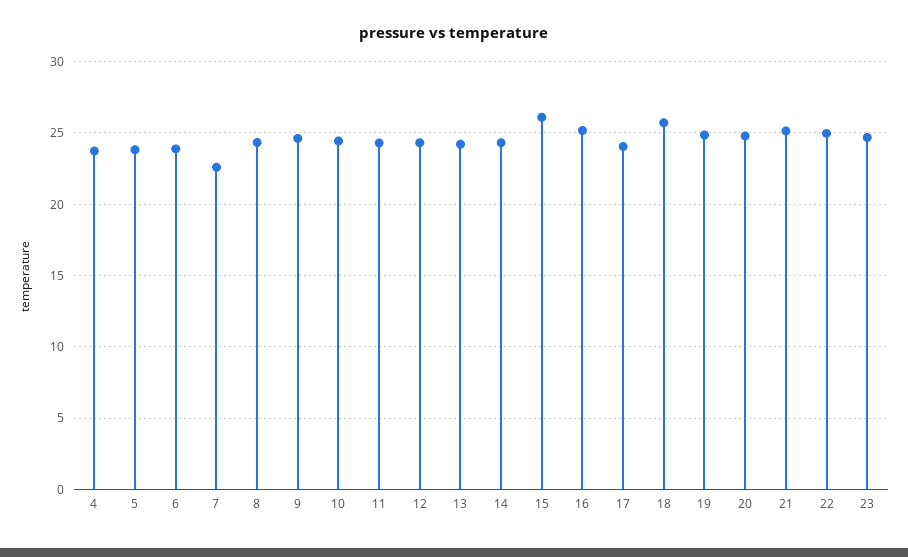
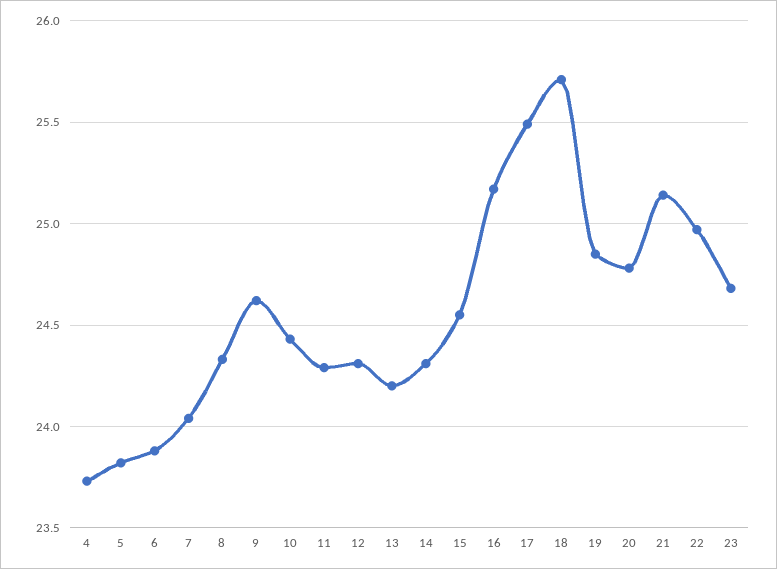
7: 22.5 -> 24.05
15: 26 -> 24.55
17: 24 -> 25.5

